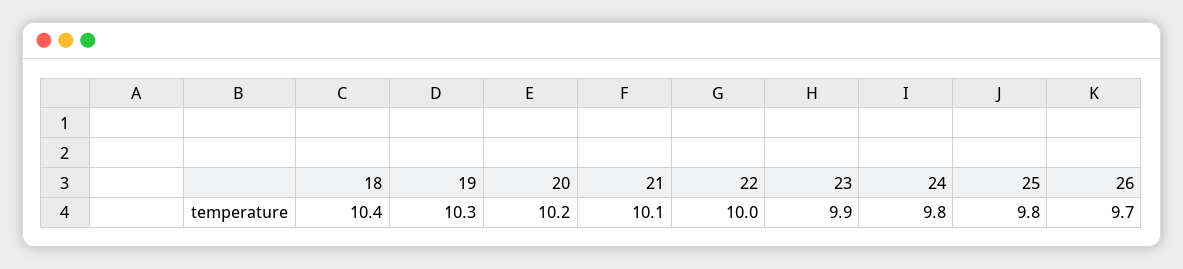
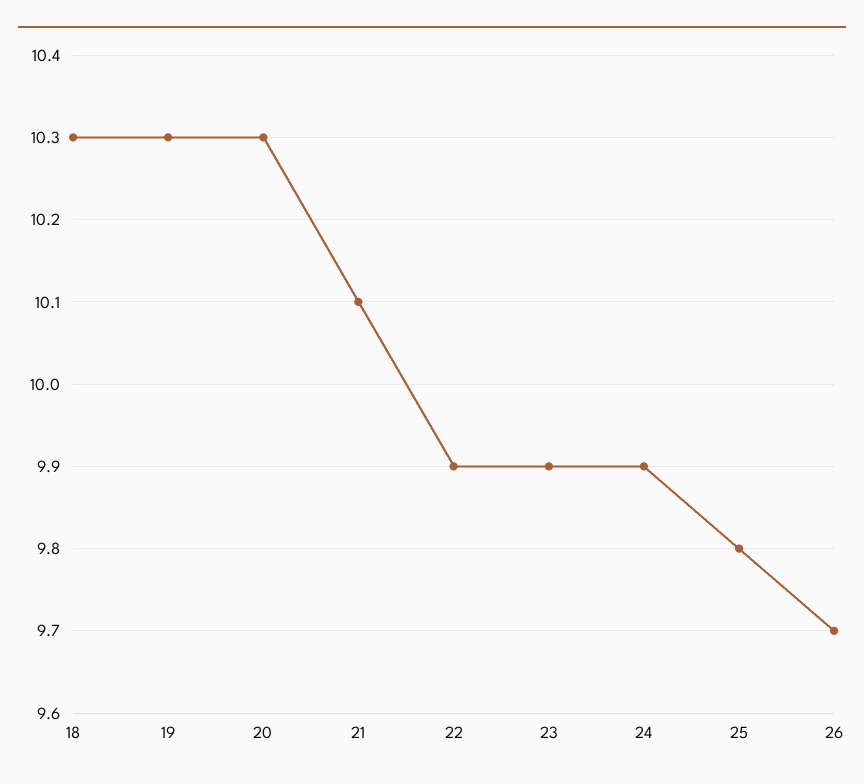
18: 10.4 -> 10.3
20: 10.2 -> 10.3
22: 10 -> 9.9
24: 9.8 -> 9.9

